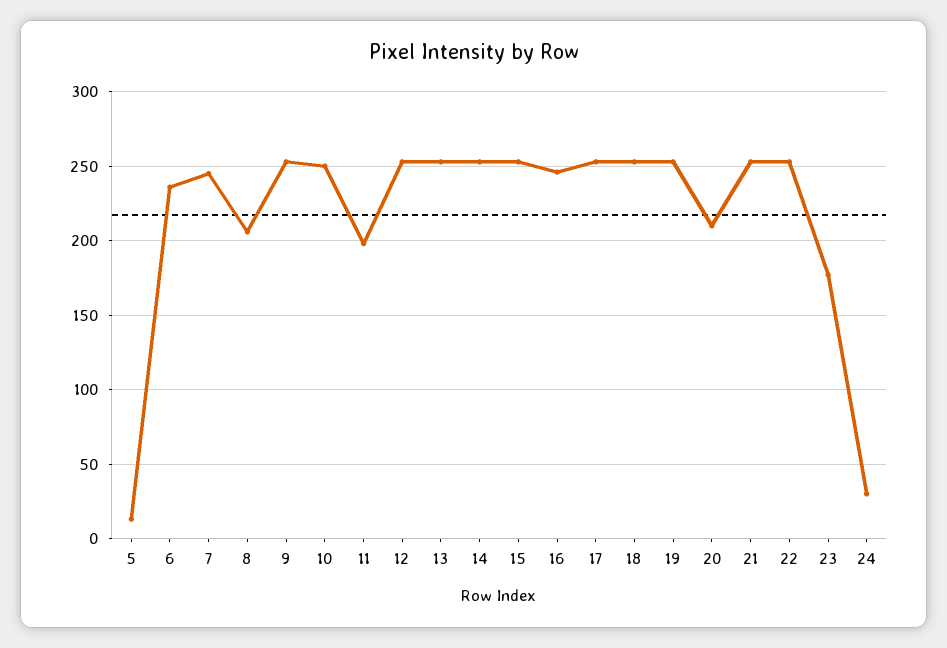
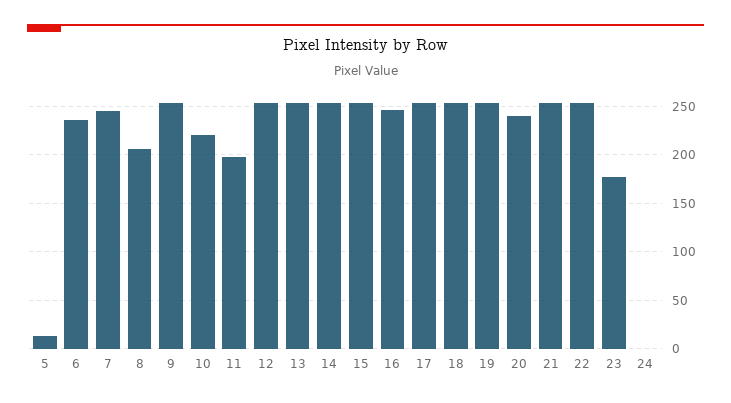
10: 250 -> 220
20: 210 -> 240
24: 30 -> 0

